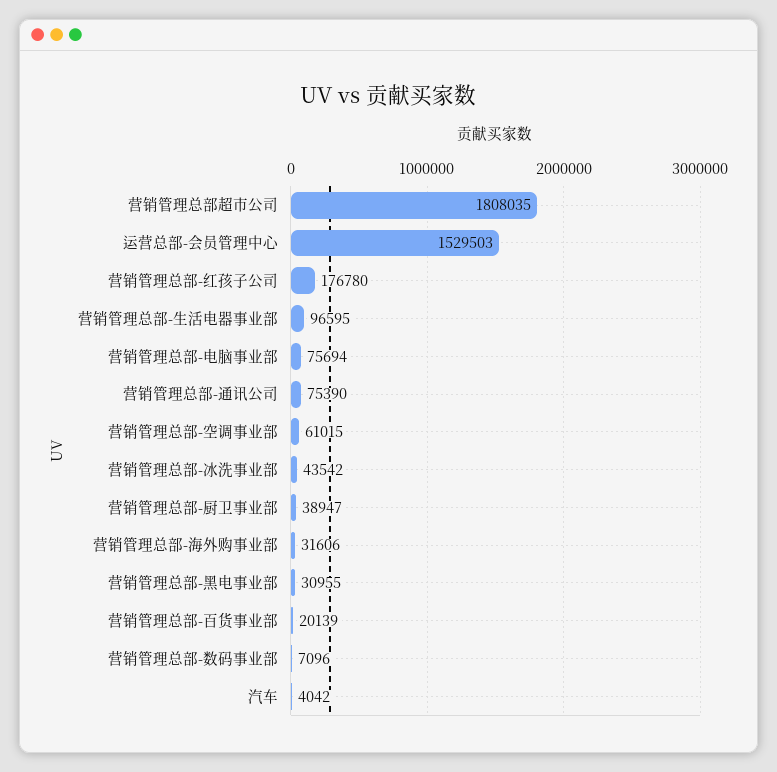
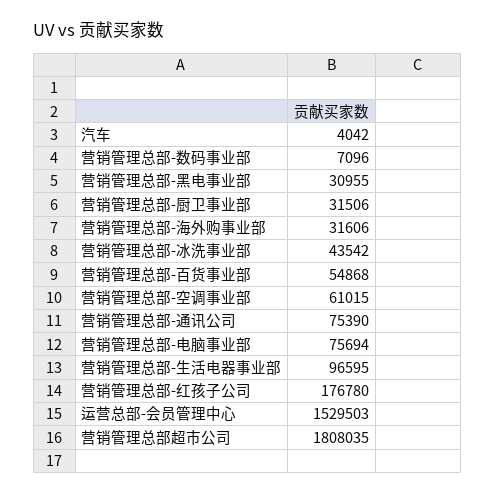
营销管理总部-厨卫事业部: 38947 -> 31506
营销管理总部-百货事业部: 20139 -> 54868

